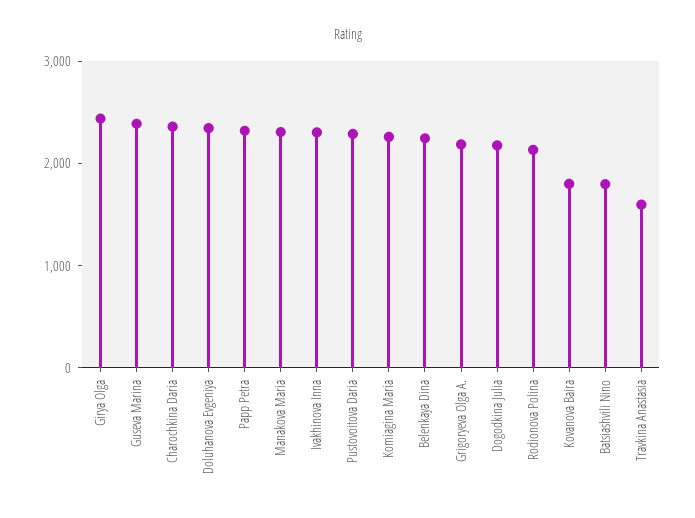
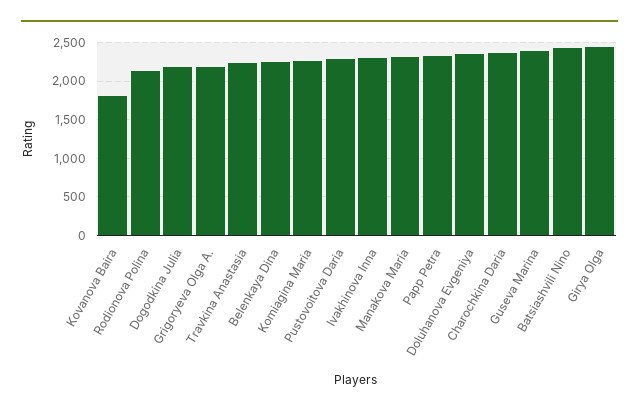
Batsiashvili Nino: 1800 -> 2400
Travkina Anastasia: 1600 -> 2200

